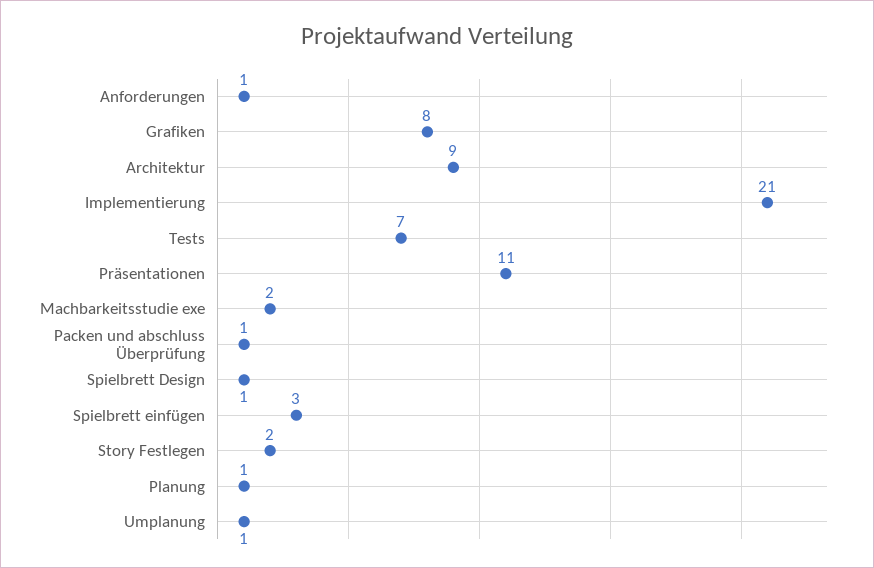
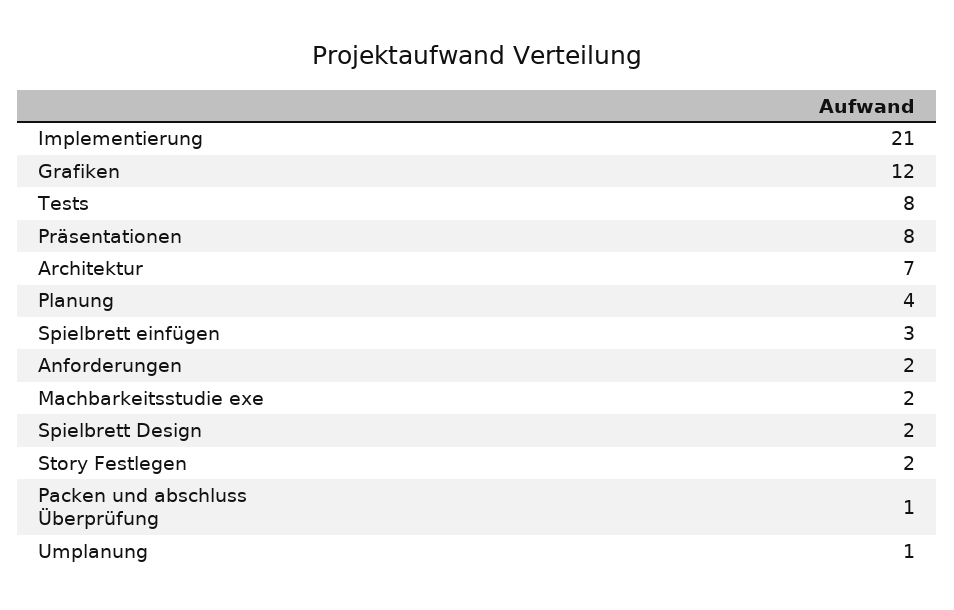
Anforderungen: 1 -> 2
Grafiken: 8 -> 12
Architektur: 9 -> 7
Tests: 7 -> 8
Präsentationen: 11 -> 8
Spielbrett Design: 1 -> 2
Planung: 1 -> 4

